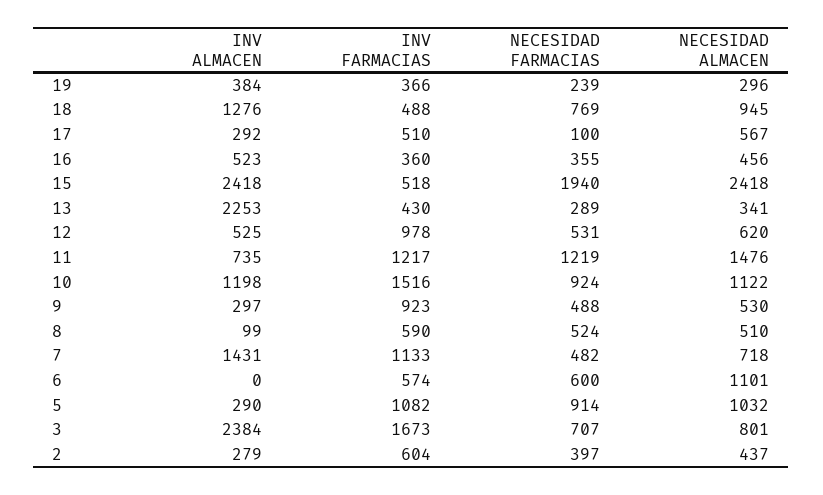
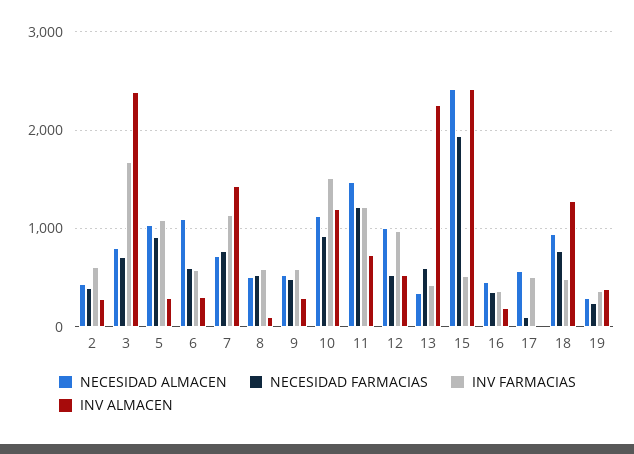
INV ALMACEN, 17: 292 -> 0
INV ALMACEN, 16: 523 -> 200
NECESIDAD FARMACIAS, 13: 289 -> 600
NECESIDAD ALMACEN, 12: 620 -> 1000
INV FARMACIAS, 9: 923 -> 600
NECESIDAD FARMACIAS, 7: 482 -> 800
INV ALMACEN, 6: 0 -> 300

